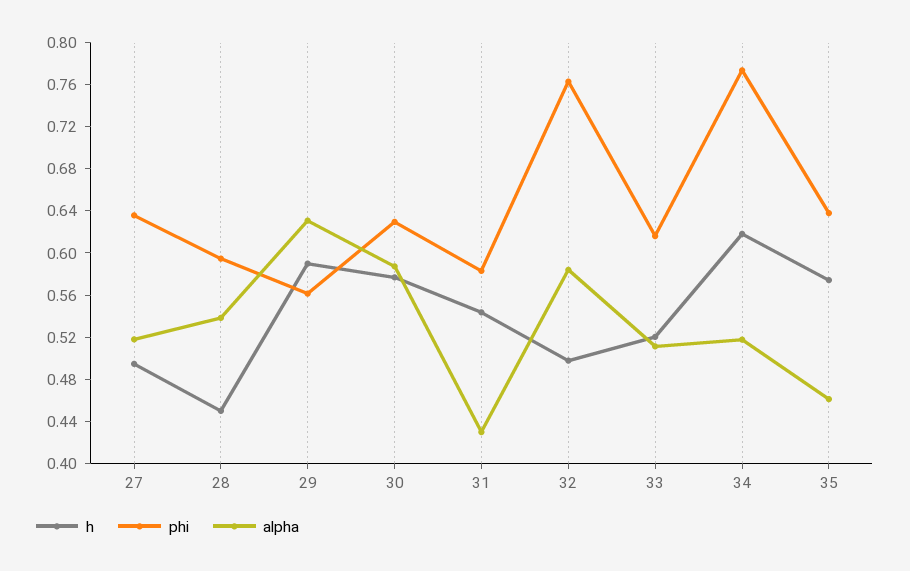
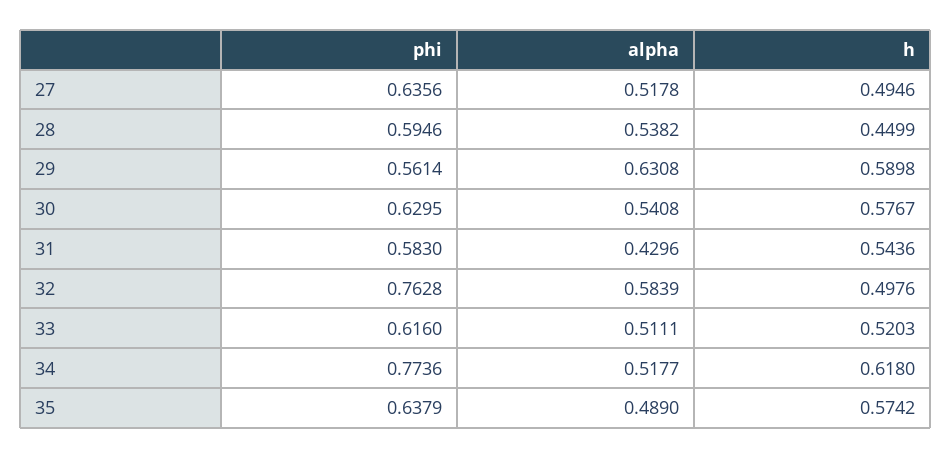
alpha, 30: 0.59 -> 0.5408
alpha, 35: 0.46 -> 0.489

